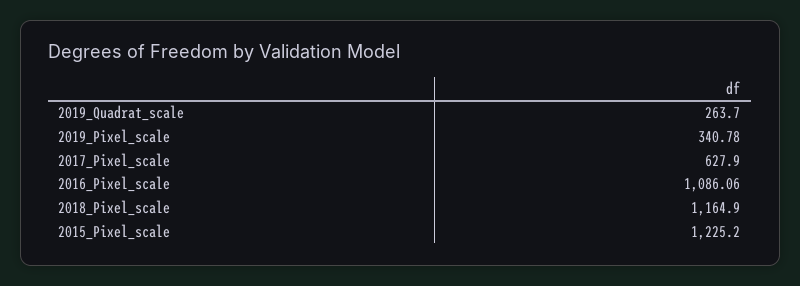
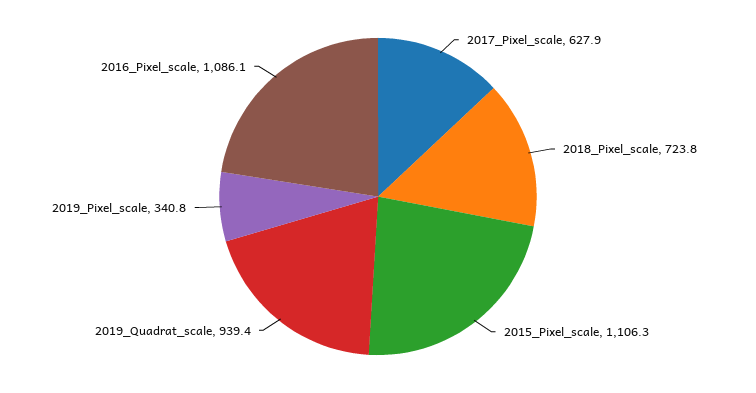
2019_Quadrat_scale: 263.7 -> 939.4
2018_Pixel_scale: 1164.9 -> 723.8
2015_Pixel_scale: 1225.2 -> 1106.3

